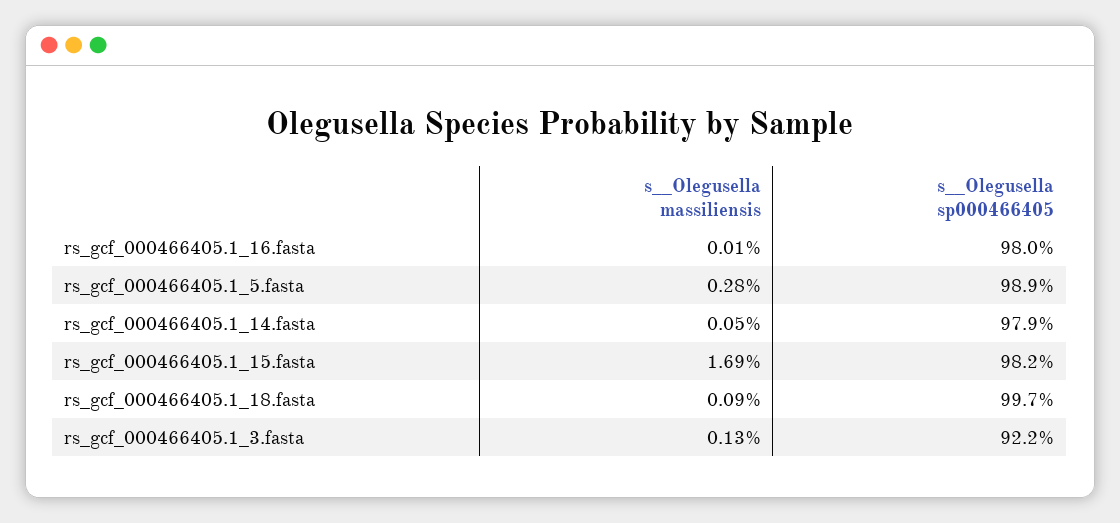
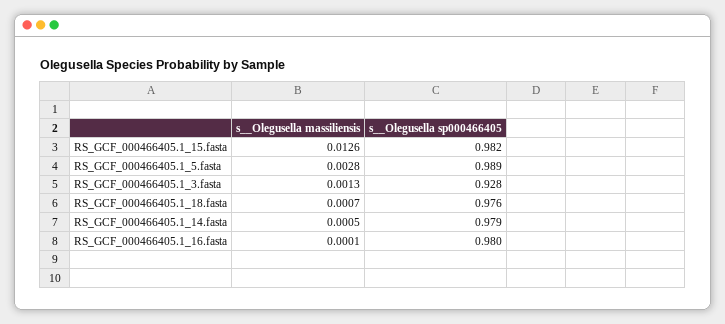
s__Olegusella massiliensis, rs_gcf_000466405.1_15.fasta: 0.0169 -> 0.0126
s__Olegusella massiliensis, rs_gcf_000466405.1_18.fasta: 0.0009 -> 0.0007
s__Olegusella sp000466405, rs_gcf_000466405.1_18.fasta: 0.997 -> 0.976
s__Olegusella sp000466405, rs_gcf_000466405.1_3.fasta: 0.922 -> 0.928

